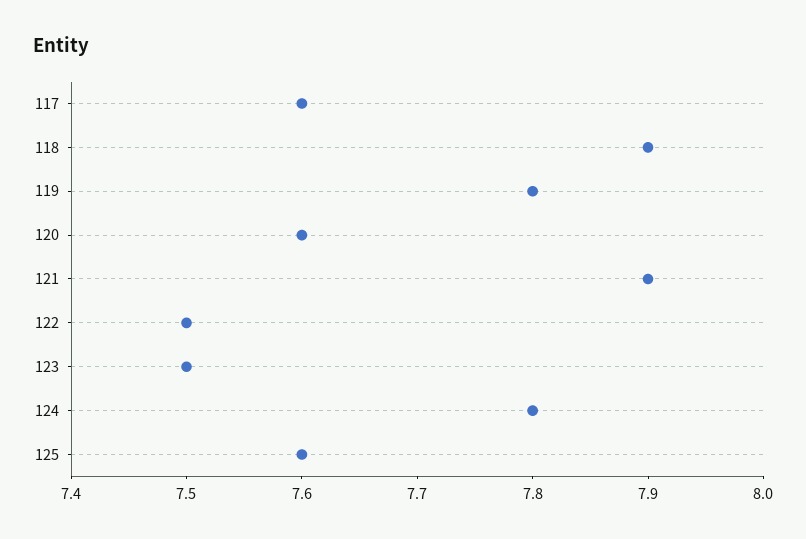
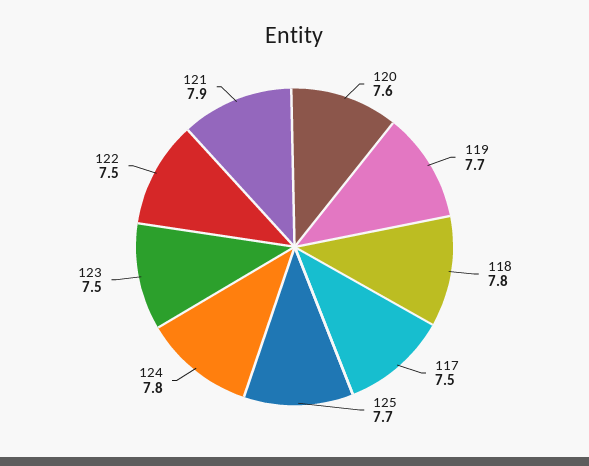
117: 7.6 -> 7.5
118: 7.9 -> 7.8
119: 7.8 -> 7.7
125: 7.6 -> 7.7

